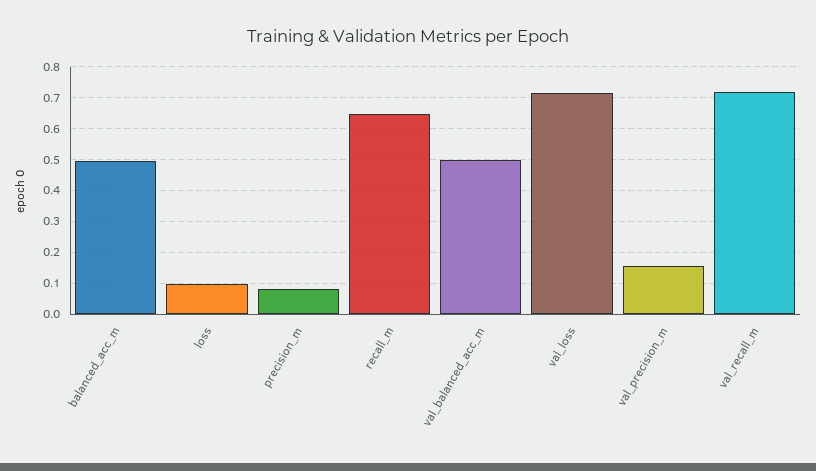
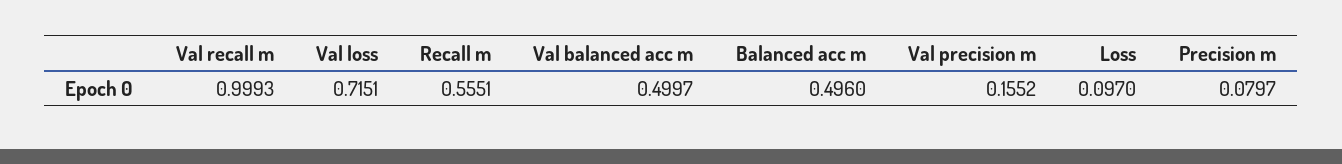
recall_m: 0.64 -> 0.5551
val_recall_m: 0.72 -> 0.9993

